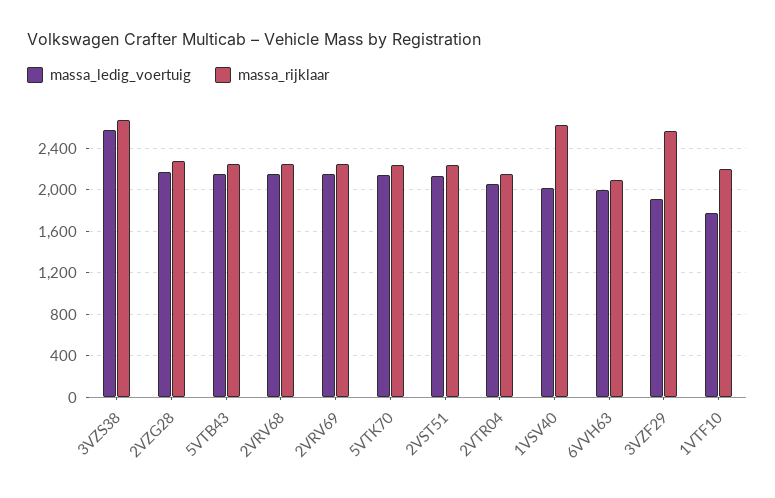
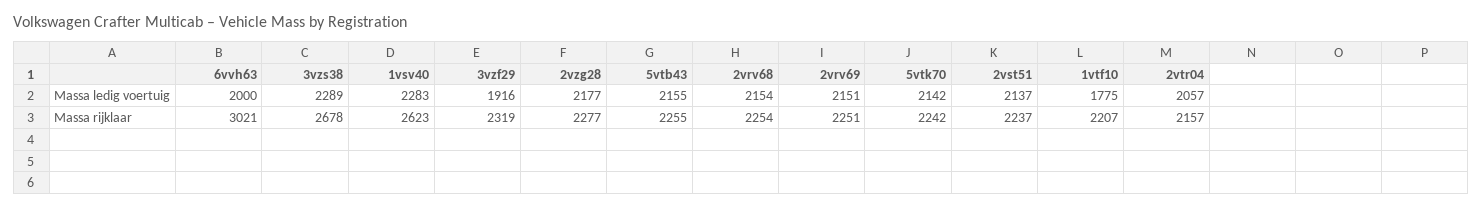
massa_ledig_voertuig, 3VZS38: 2600 -> 2289
massa_ledig_voertuig, 1VSV40: 2000 -> 2283
massa_rijklaar, 6VVH63: 2100 -> 3021
massa_rijklaar, 3VZF29: 2600 -> 2319

